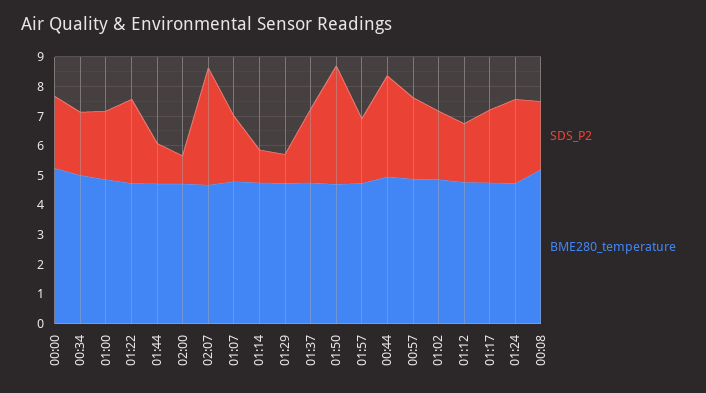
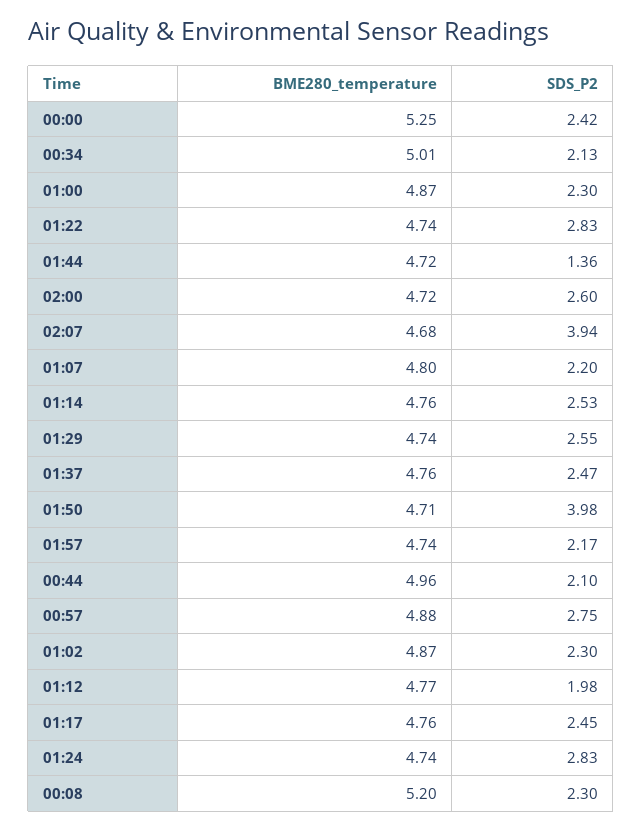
SDS_P2, 02:00: 1 -> 2.6
SDS_P2, 01:14: 1 -> 2.53
SDS_P2, 01:29: 1 -> 2.55
SDS_P2, 00:44: 3.5 -> 2.1

